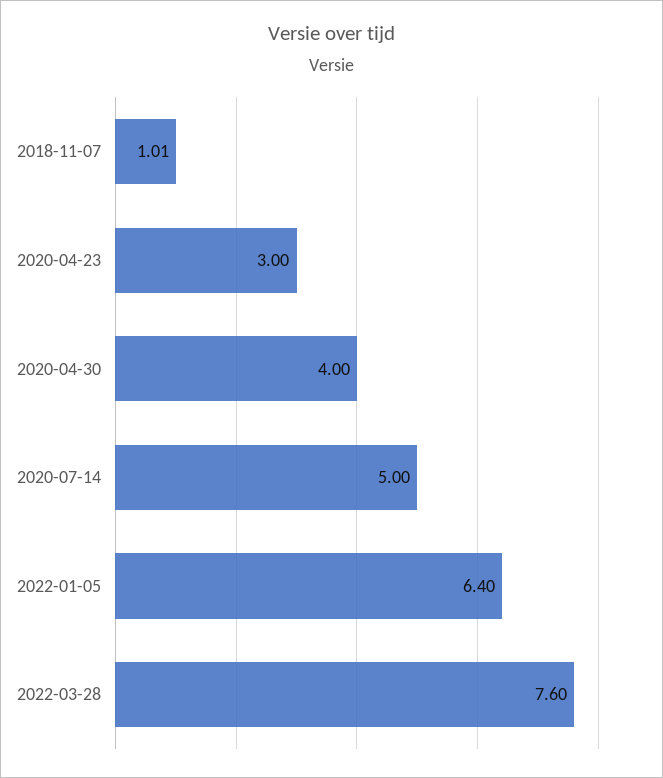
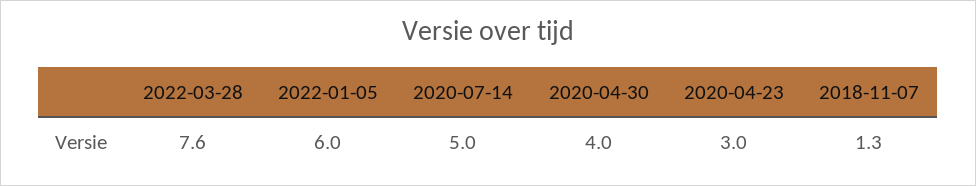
2018-11-07: 1.01 -> 1.3
2022-01-05: 6.4 -> 6

